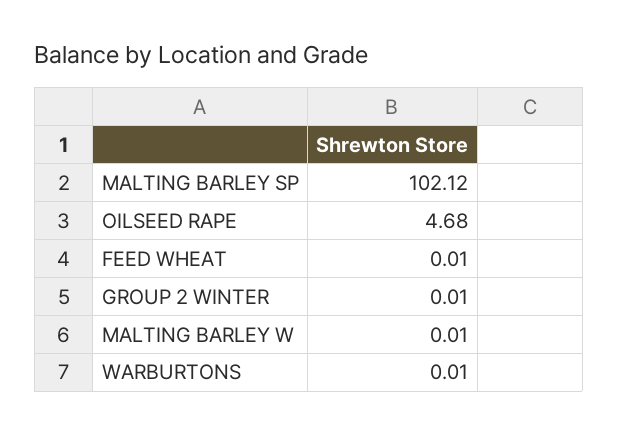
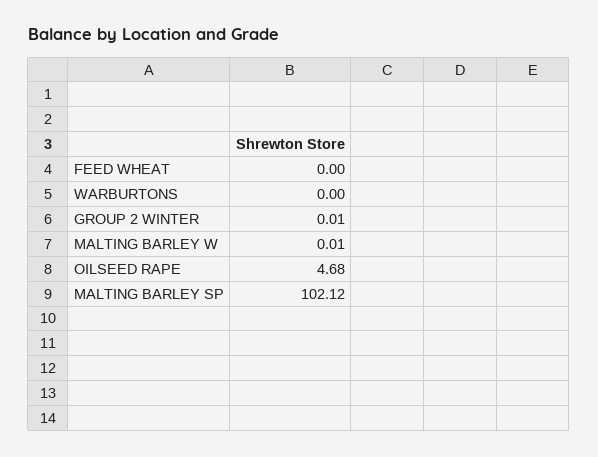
FEED WHEAT: 0.01 -> 0
WARBURTONS: 0.01 -> 0

